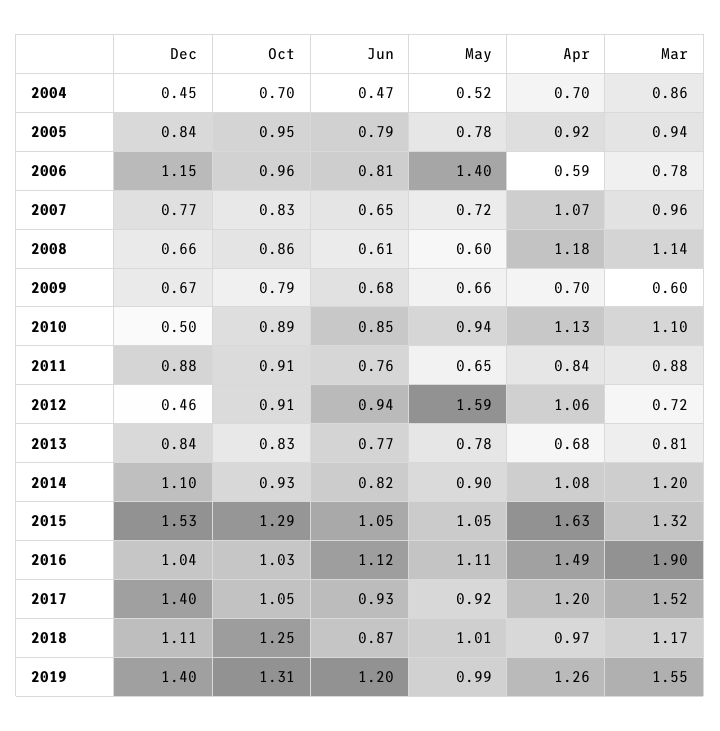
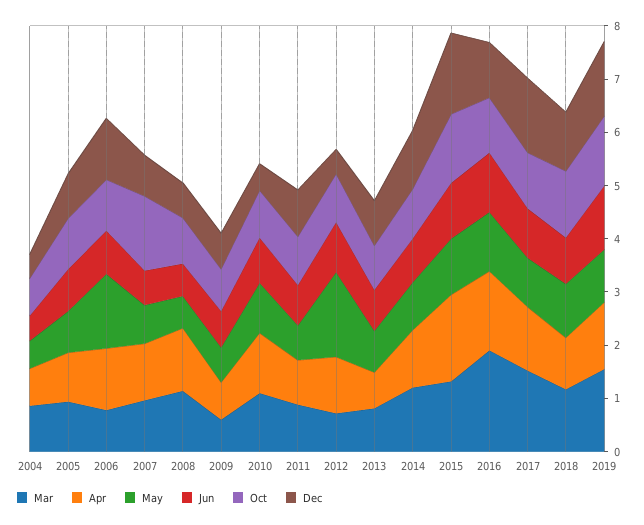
Apr, 2006: 0.59 -> 1.2
Oct, 2007: 0.83 -> 1.4

